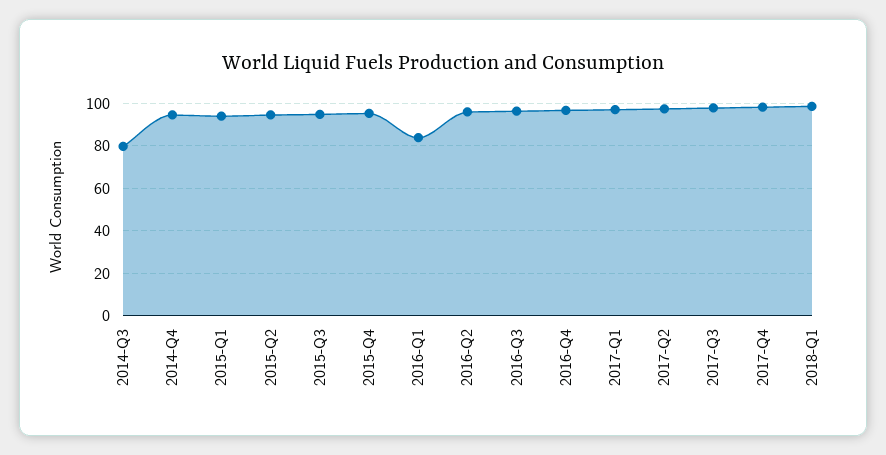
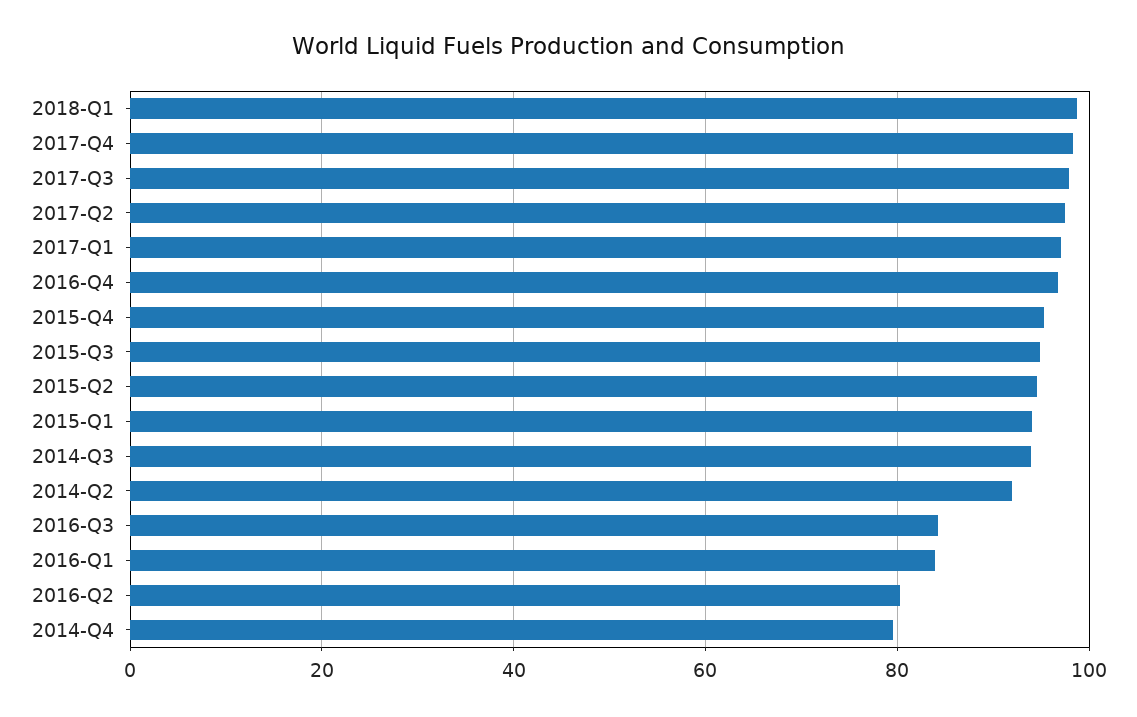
2014-Q3: 80 -> 94
2014-Q4: 95 -> 80
2016-Q2: 95 -> 80
2016-Q3: 95 -> 84
2014-Q2: none -> 92

